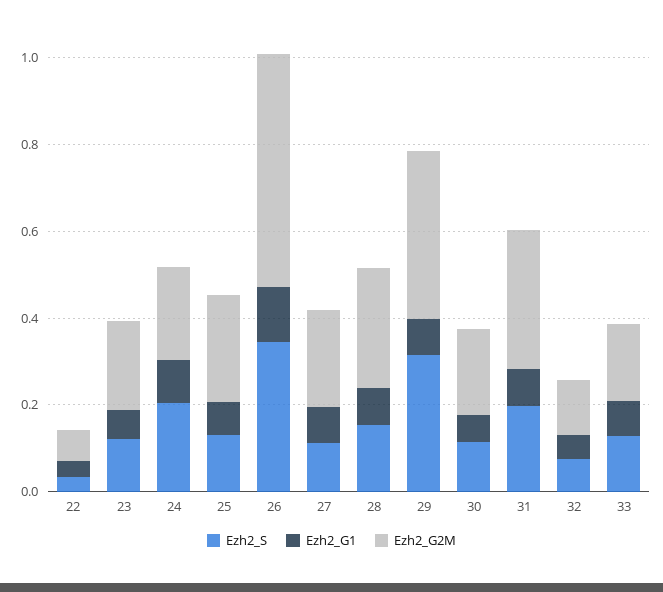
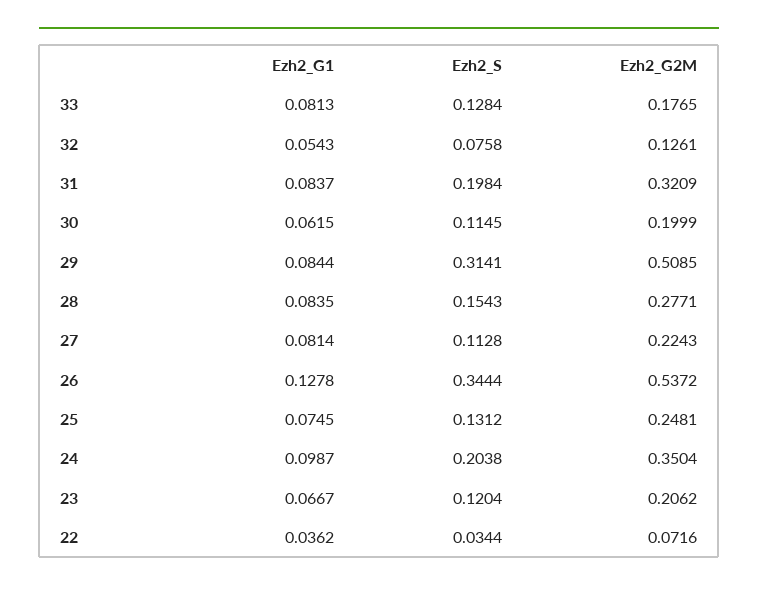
Ezh2_G2M, 24: 0.2 -> 0.3504
Ezh2_G2M, 29: 0.4 -> 0.5085

